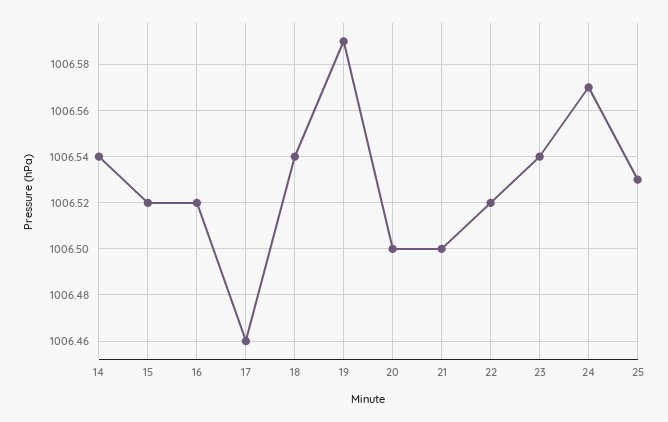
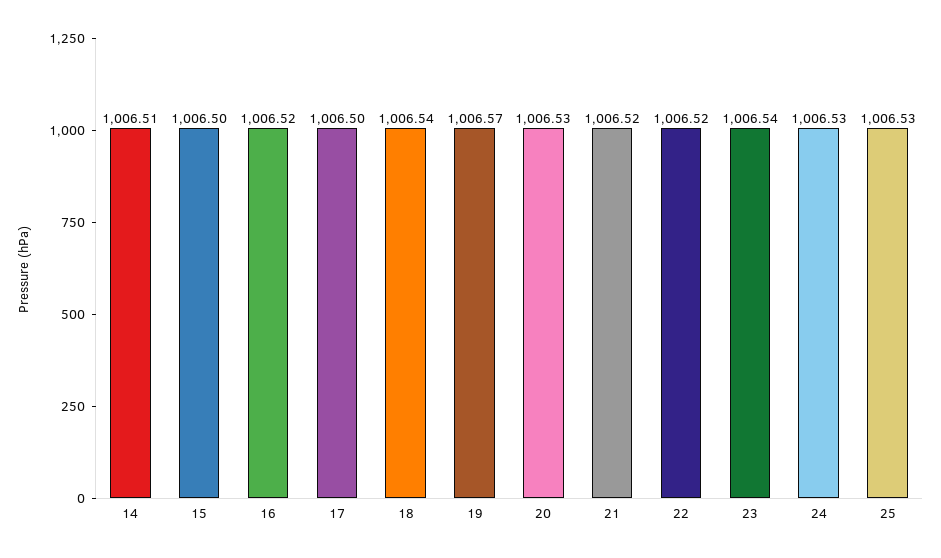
14: 1006.54 -> 1006.51
15: 1006.52 -> 1006.5
17: 1006.46 -> 1006.5
19: 1006.59 -> 1006.57
20: 1006.5 -> 1006.53
21: 1006.5 -> 1006.52
24: 1006.57 -> 1006.53

